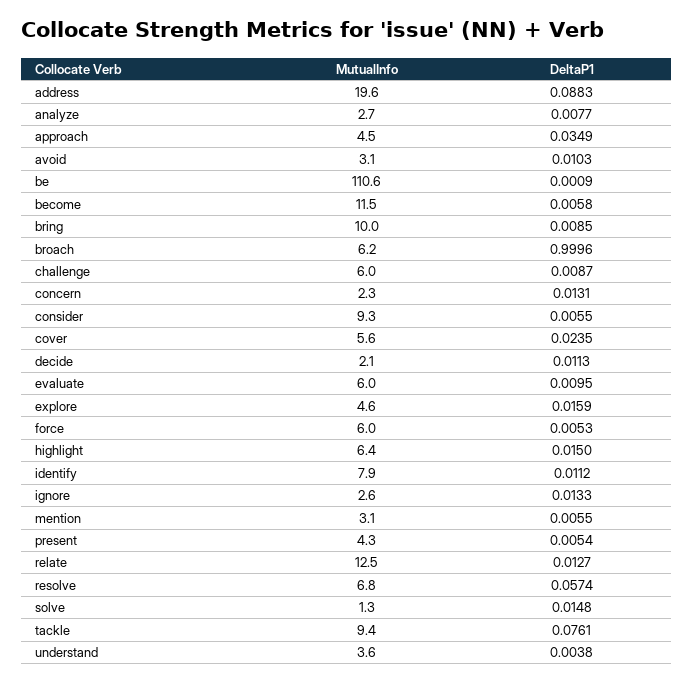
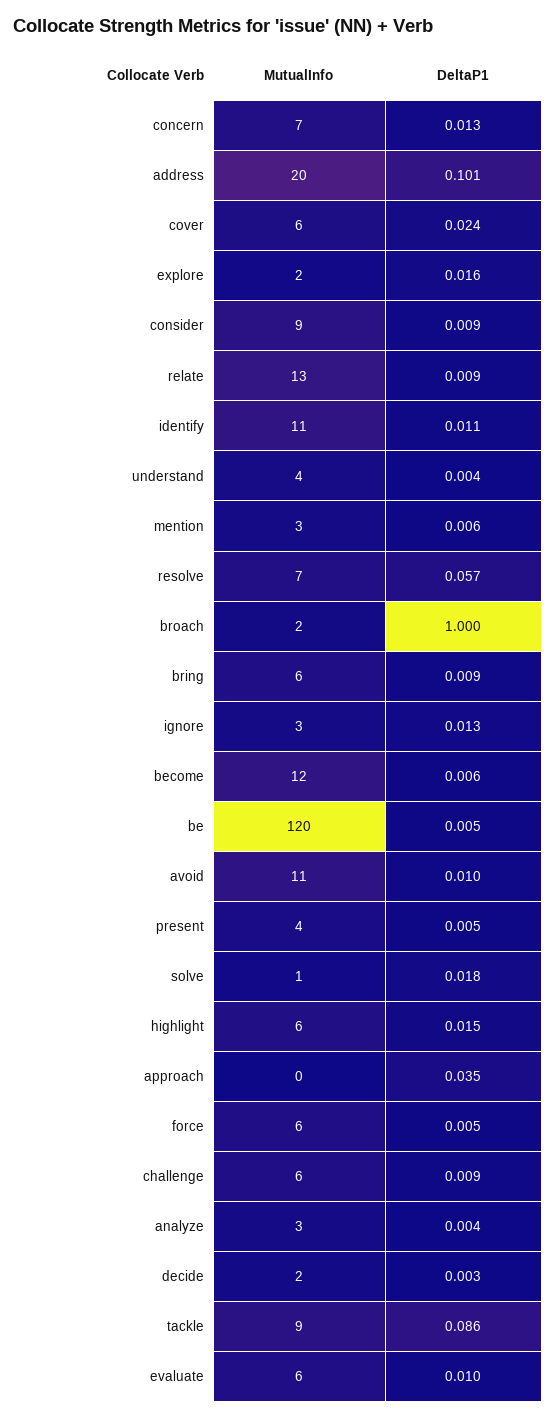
DeltaP1, address: 0.0883 -> 0.101
DeltaP1, analyze: 0.0077 -> 0.004
MutualInfo, approach: 4.5 -> 0
MutualInfo, avoid: 3.1 -> 11
MutualInfo, be: 110.6 -> 120
DeltaP1, be: 0.0009 -> 0.005
MutualInfo, bring: 10 -> 6
MutualInfo, broach: 6.2 -> 2
MutualInfo, concern: 2.3 -> 7
DeltaP1, consider: 0.0055 -> 0.009
DeltaP1, decide: 0.0113 -> 0.003
MutualInfo, explore: 4.6 -> 2
MutualInfo, identify: 7.9 -> 11
DeltaP1, relate: 0.0127 -> 0.009
DeltaP1, solve: 0.0148 -> 0.018
DeltaP1, tackle: 0.0761 -> 0.086

